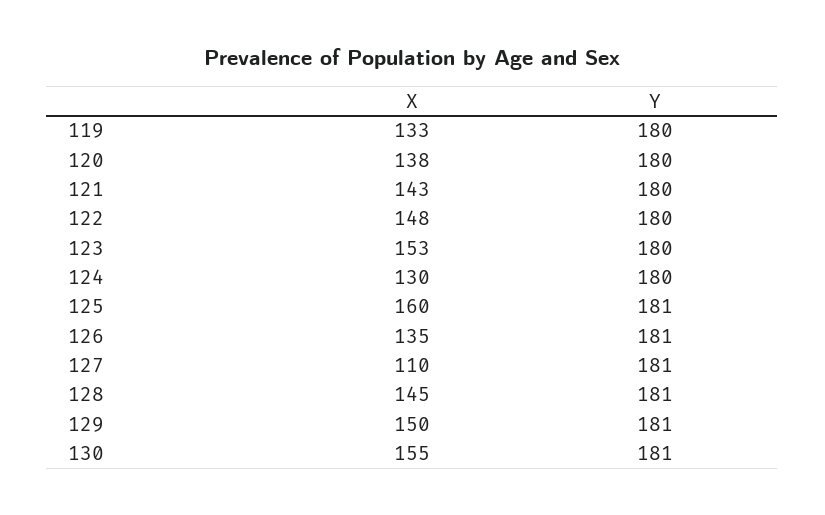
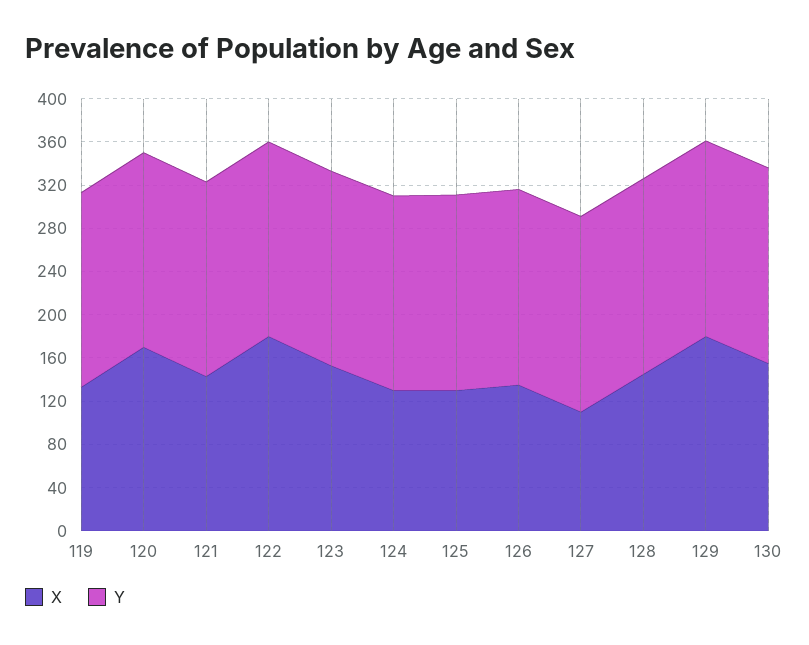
X, 120: 138 -> 170
X, 122: 148 -> 180
X, 125: 160 -> 130
X, 129: 150 -> 180

